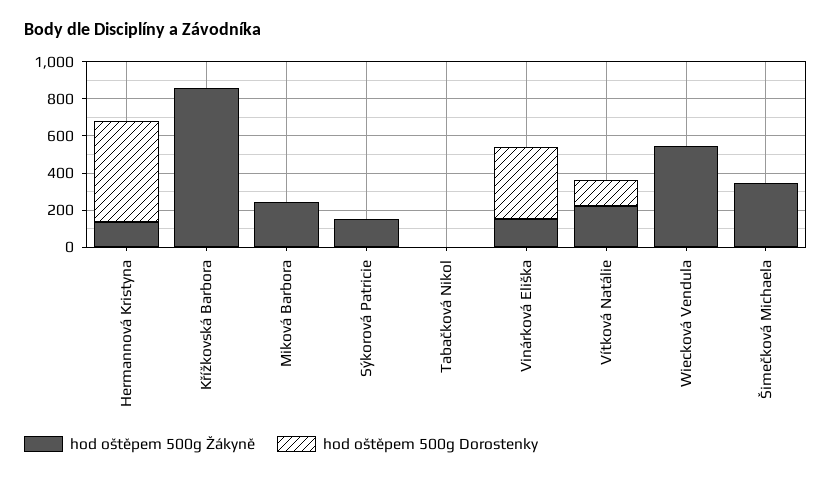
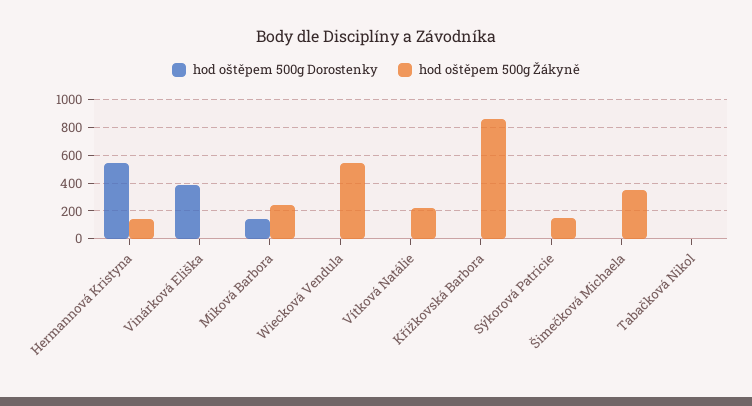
hod oštěpem 500g Dorostenky, Miková Barbora: 0 -> 150
hod oštěpem 500g Žákyně, Vinárková Eliška: 150 -> 0
hod oštěpem 500g Dorostenky, Vítková Natálie: 150 -> 0

